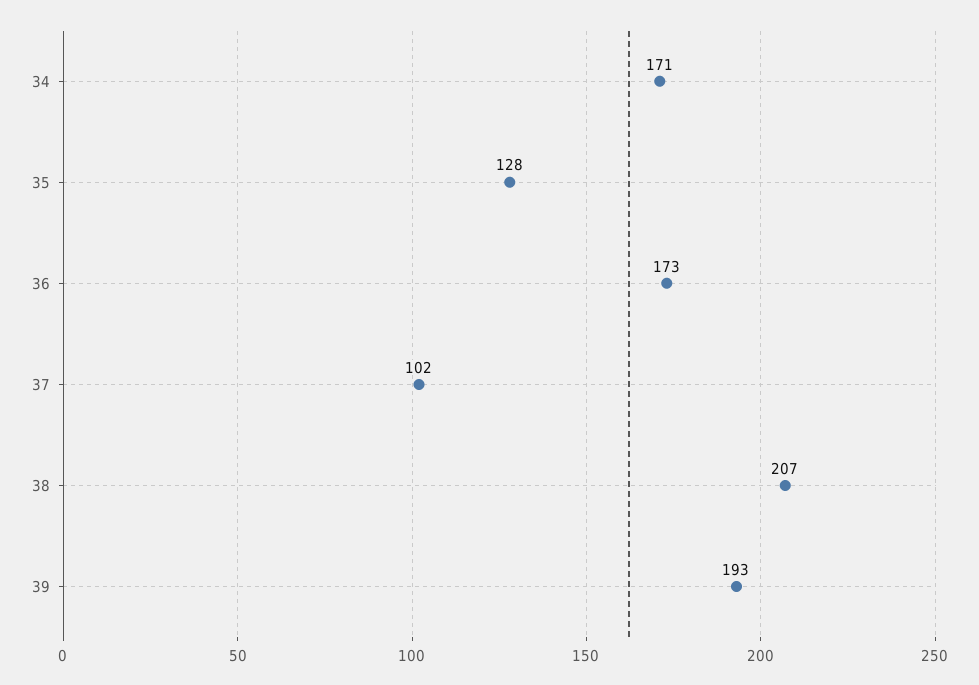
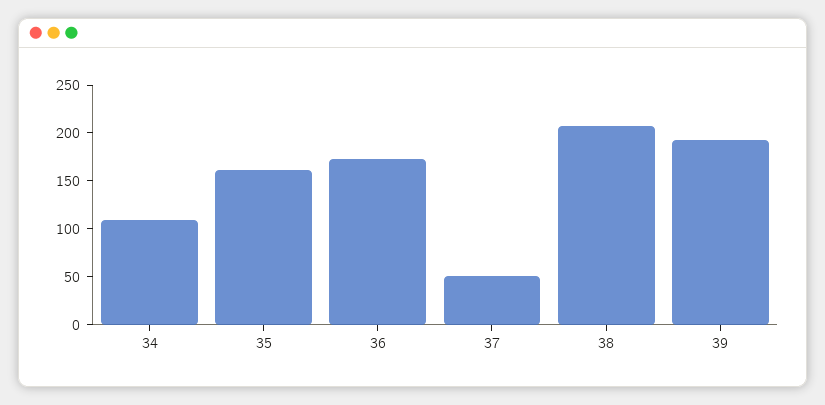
34: 171 -> 110
35: 128 -> 160
37: 102 -> 50

